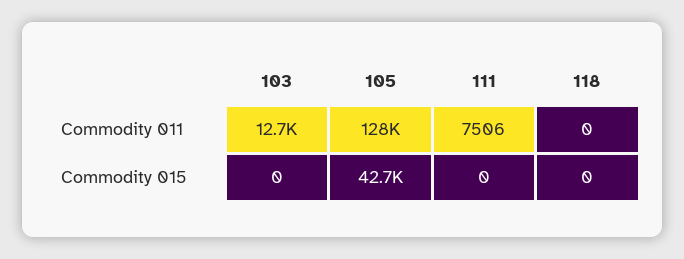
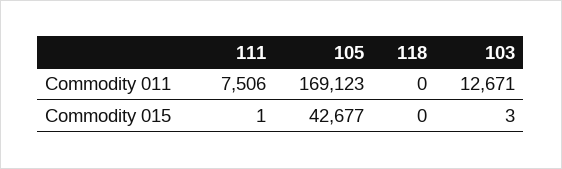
105, Commodity 011: 128000 -> 169123
103, Commodity 015: 0 -> 3
111, Commodity 015: 0 -> 1

